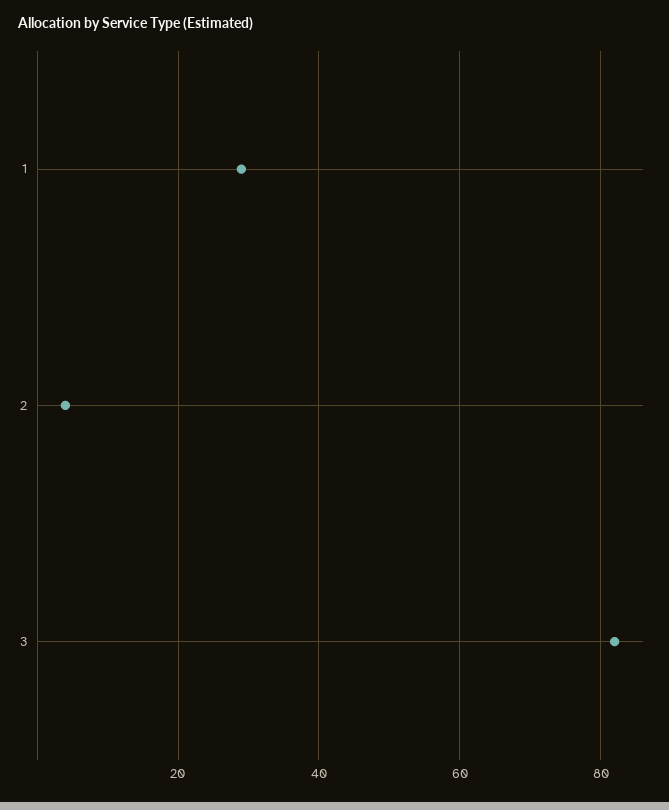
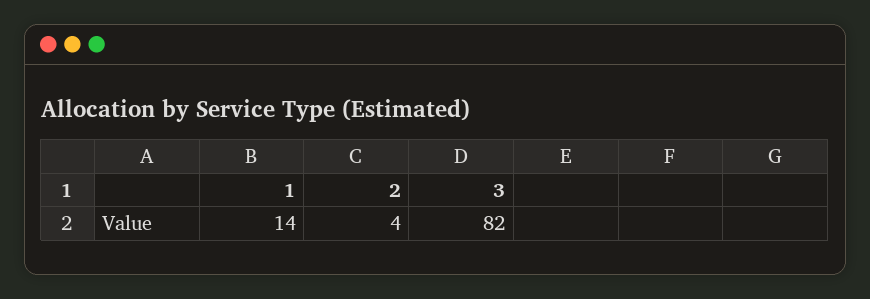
1: 30 -> 14

